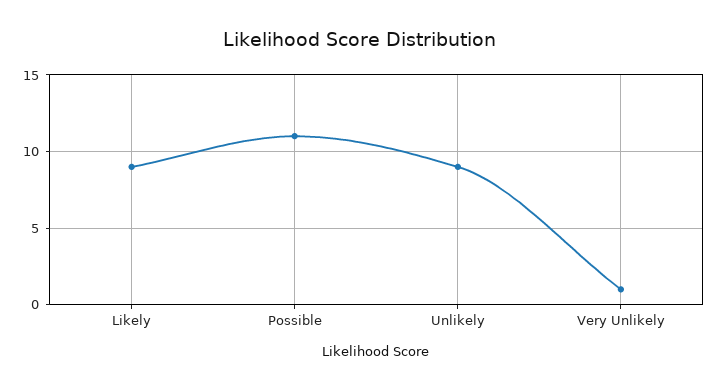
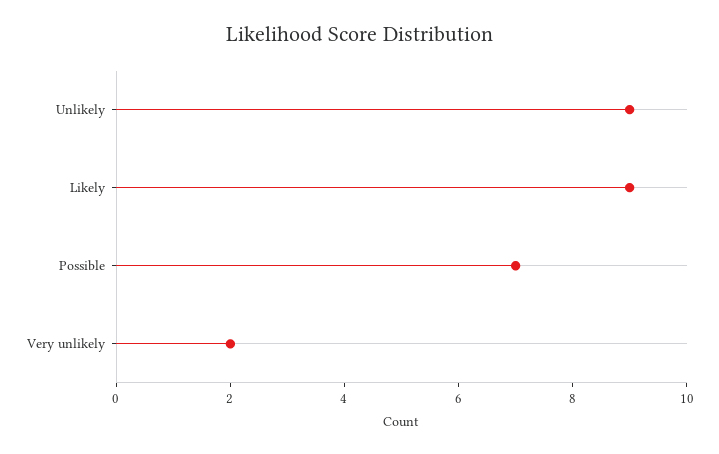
Possible: 11 -> 7
Very Unlikely: 1 -> 2

